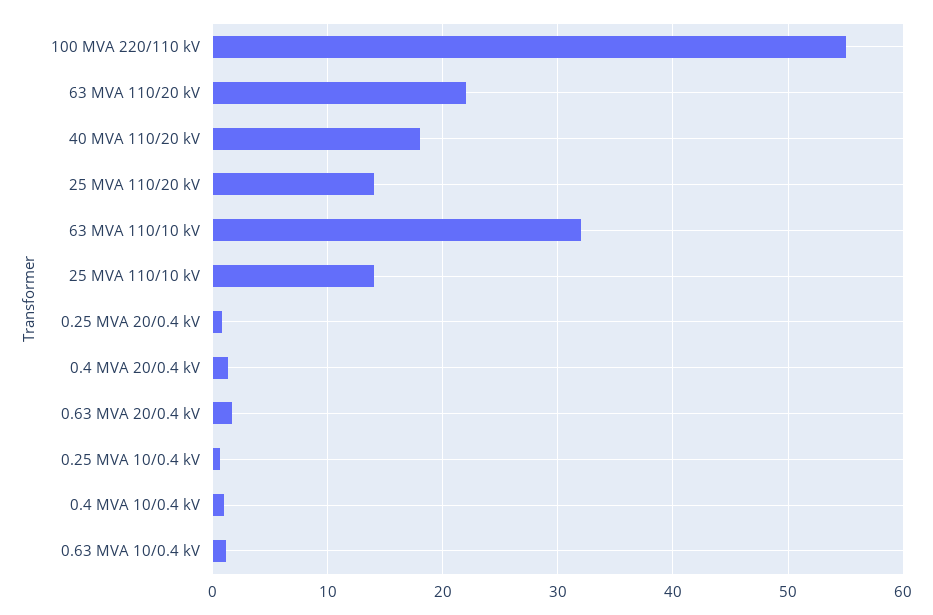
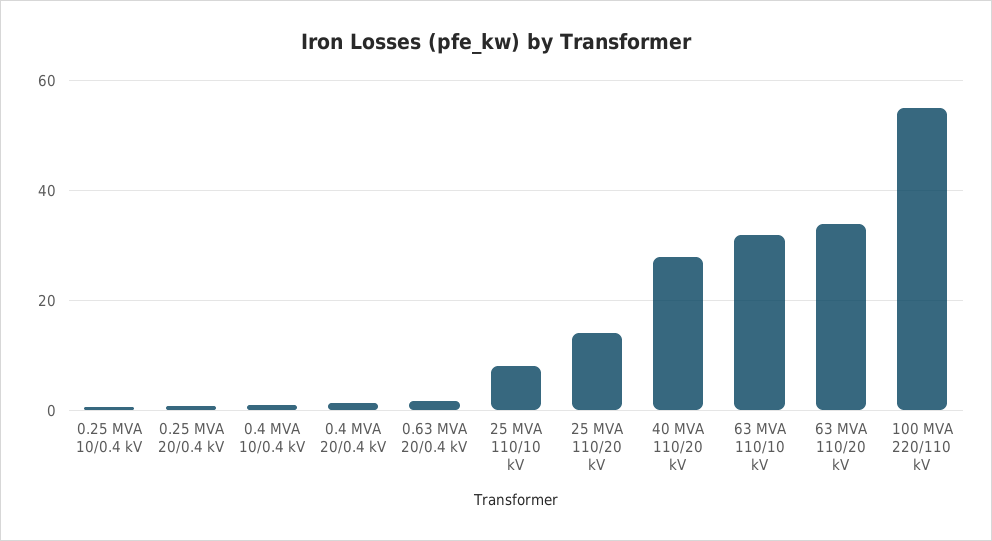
63 MVA 110/20 kV: 22 -> 34
40 MVA 110/20 kV: 18 -> 28
25 MVA 110/10 kV: 14 -> 8
0.63 MVA 10/0.4 kV: 1 -> none

